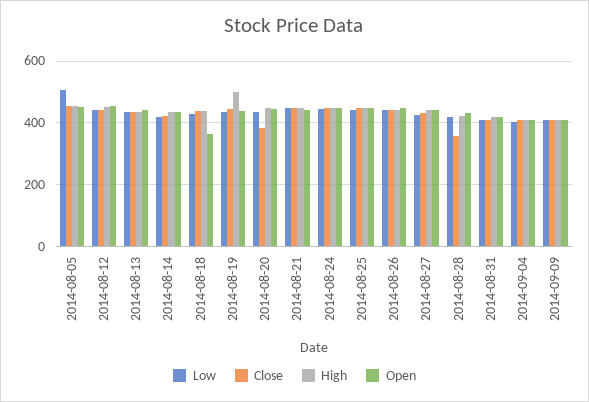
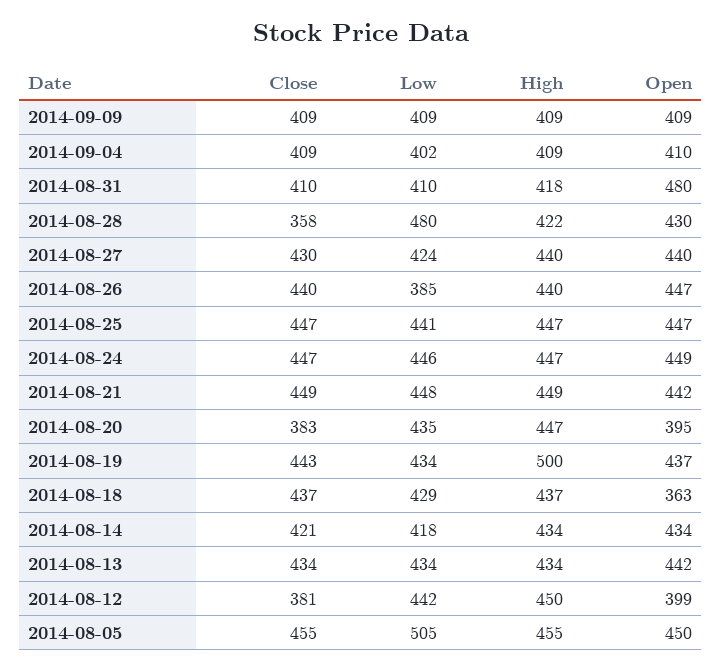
Close, 2014-08-12: 440 -> 381
Open, 2014-08-12: 460 -> 399
Open, 2014-08-20: 440 -> 395
Low, 2014-08-26: 440 -> 385
Low, 2014-08-28: 420 -> 480
Open, 2014-08-31: 420 -> 480

